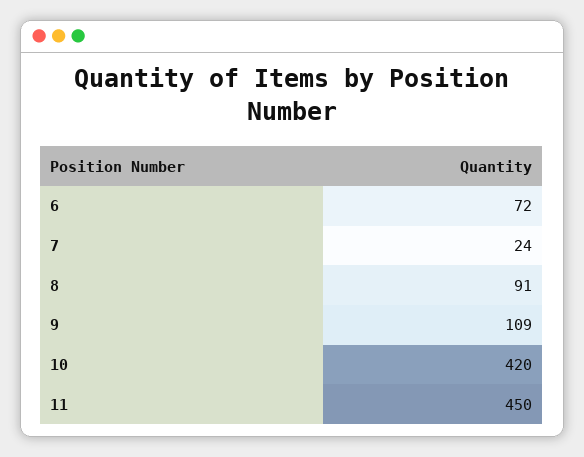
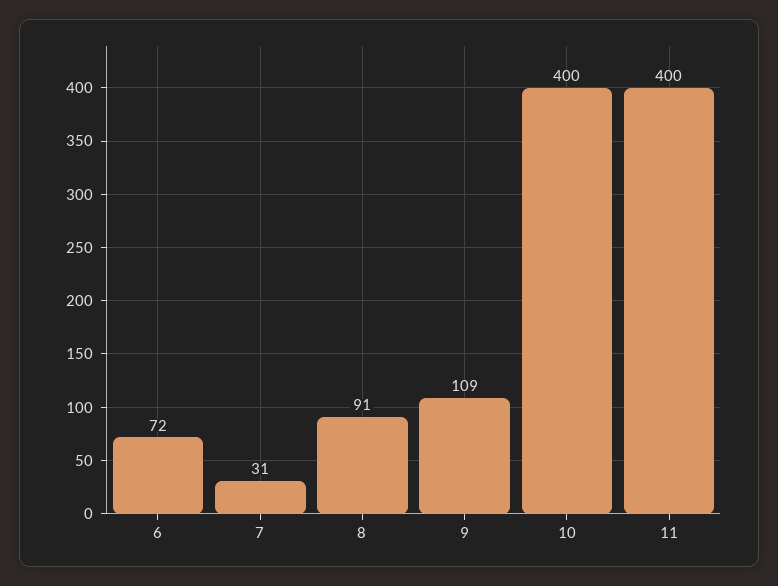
7: 24 -> 31
10: 420 -> 400
11: 450 -> 400

